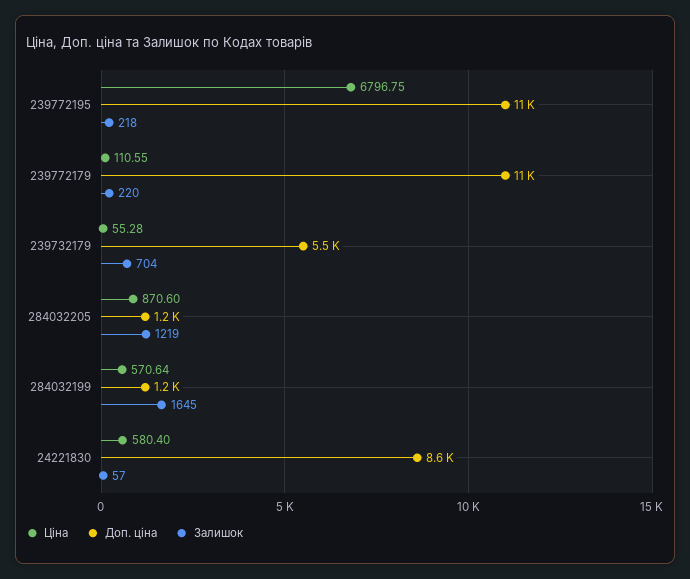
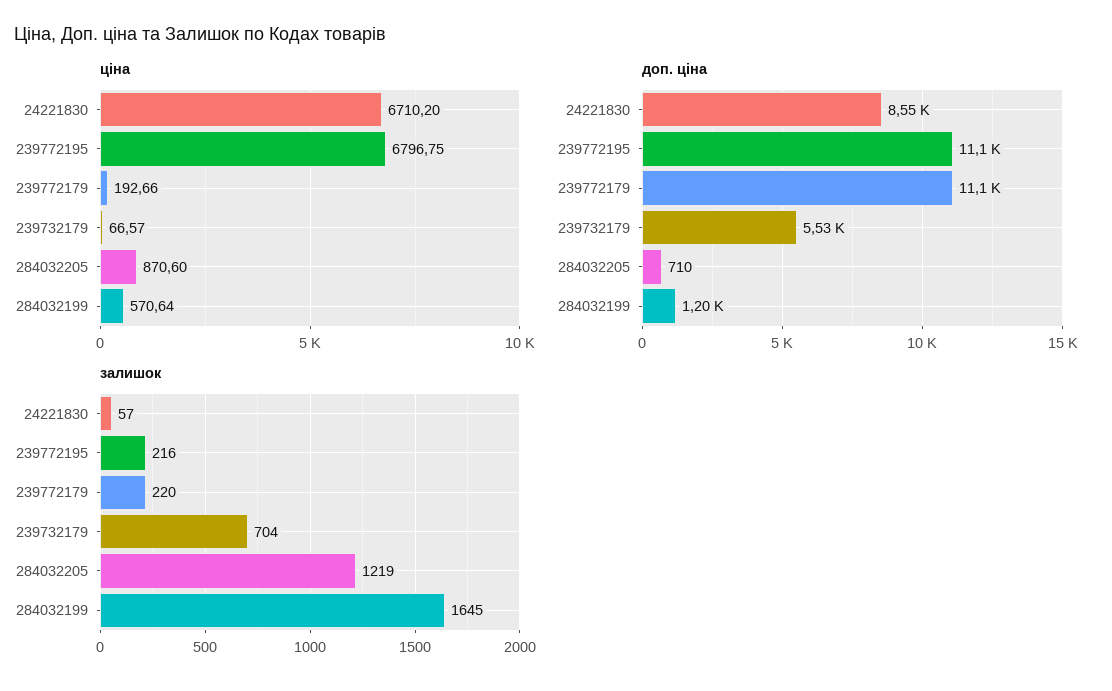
Залишок, 239772195: 218 -> 216
Ціна, 239772179: 110.55 -> 192.66
Ціна, 239732179: 55.28 -> 66.57
Доп. ціна, 284032205: 1200 -> 710
Ціна, 24221830: 580.4 -> 6710.2

